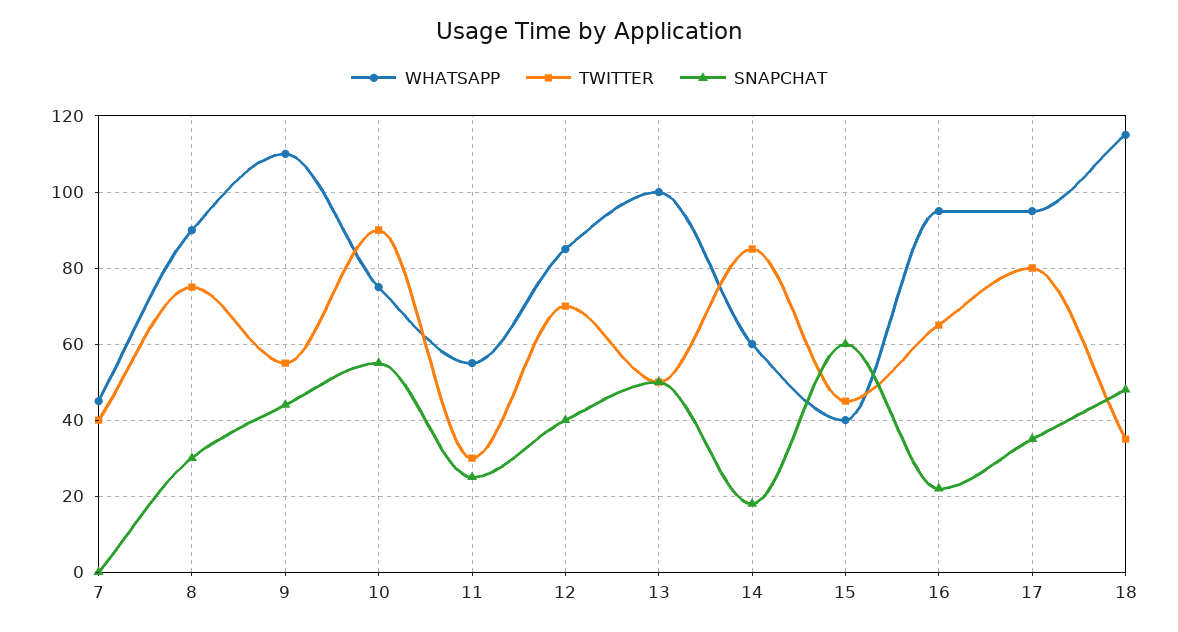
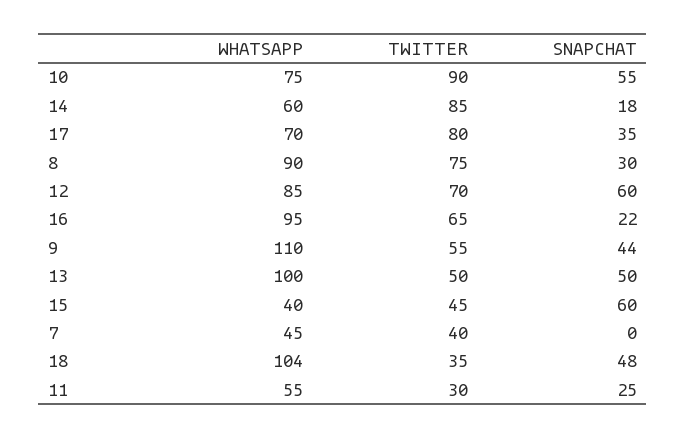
SNAPCHAT, 12: 40 -> 60
WHATSAPP, 17: 95 -> 70
WHATSAPP, 18: 115 -> 104

